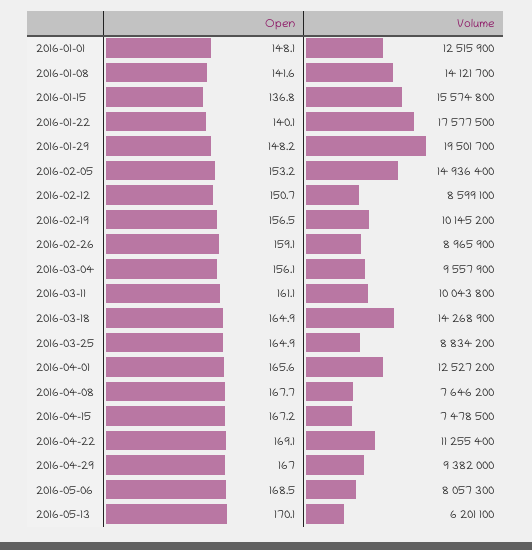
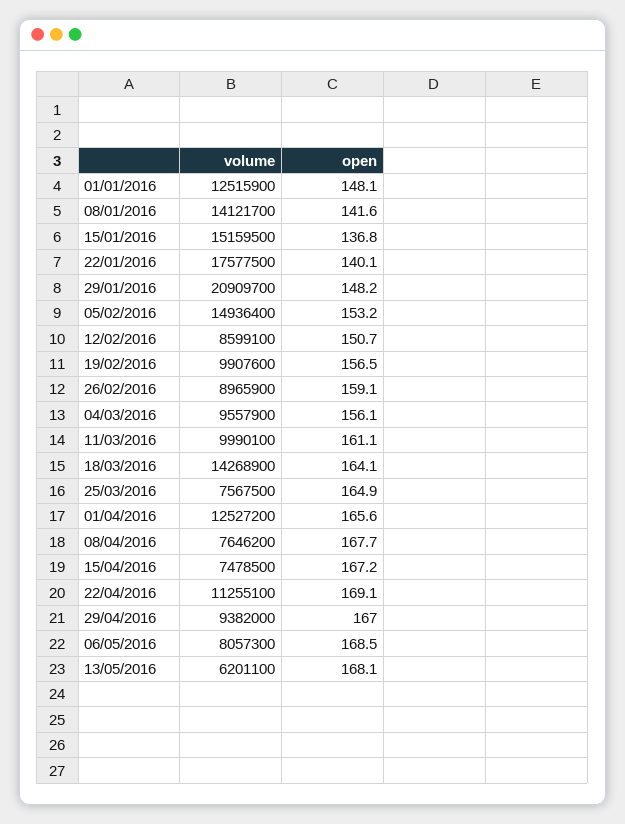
Volume, 2016-01-15: 15574800 -> 15159500
Volume, 2016-01-29: 19501700 -> 20909700
Volume, 2016-02-19: 10145200 -> 9907600
Volume, 2016-03-11: 10043800 -> 9990100
Open, 2016-03-18: 164.9 -> 164.1
Volume, 2016-03-25: 8834200 -> 7567500
Volume, 2016-04-22: 11255400 -> 11255100
Open, 2016-05-13: 170.1 -> 168.1

